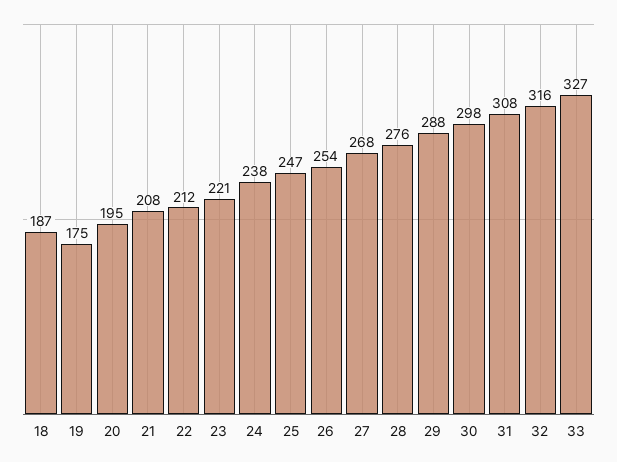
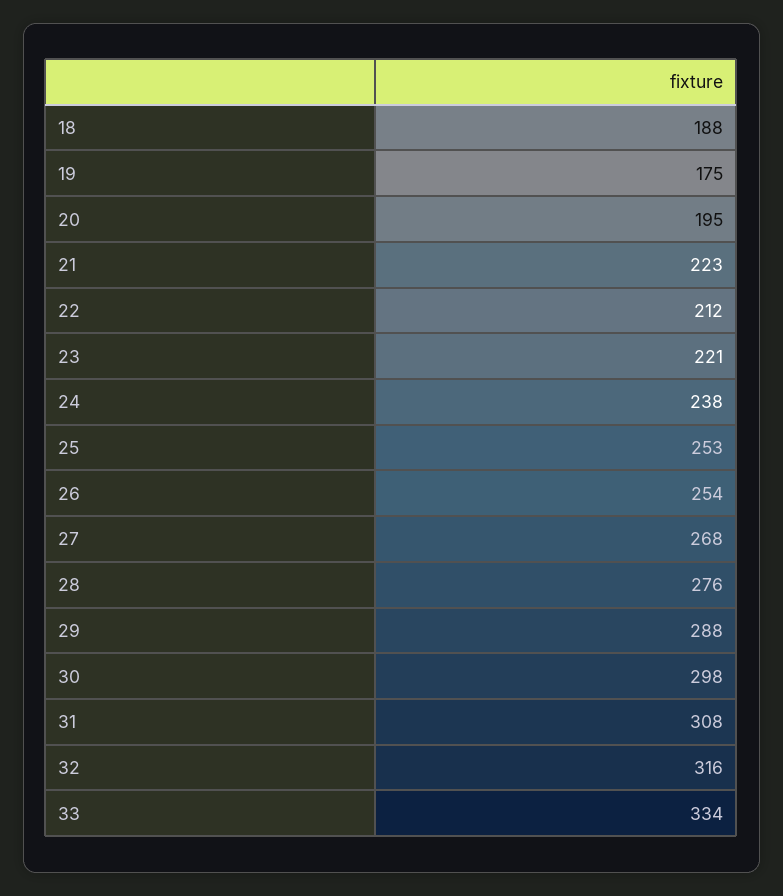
18: 187 -> 188
21: 208 -> 223
25: 247 -> 253
33: 327 -> 334

